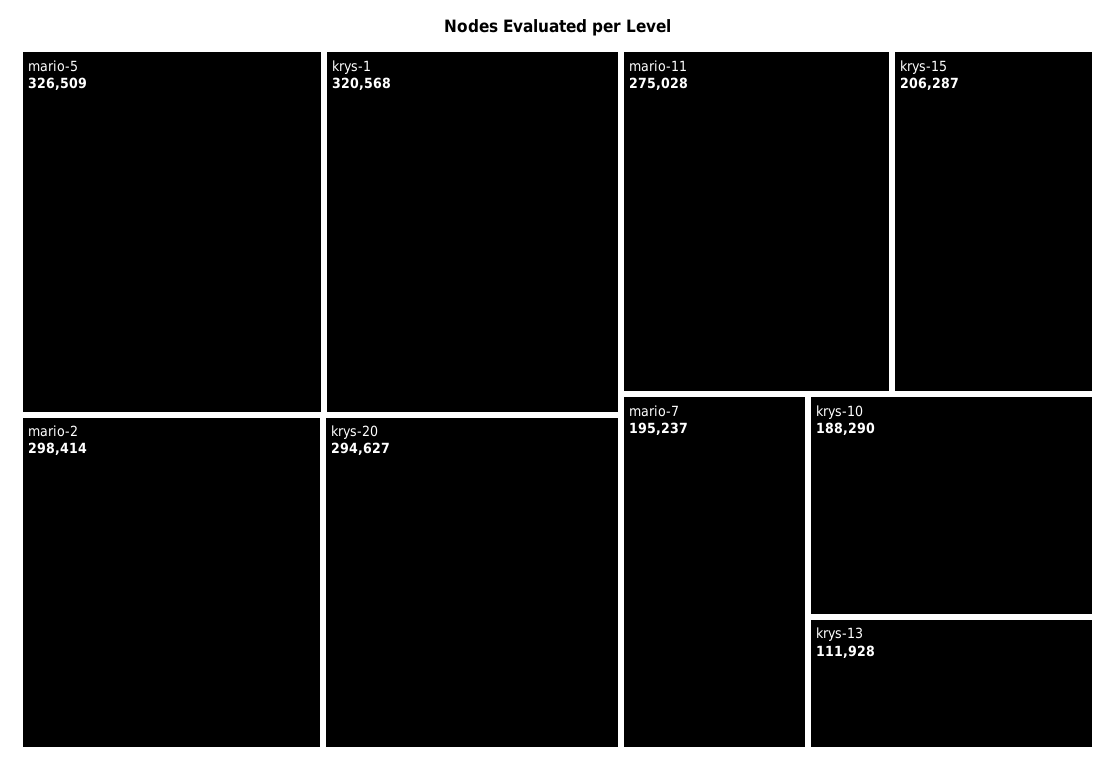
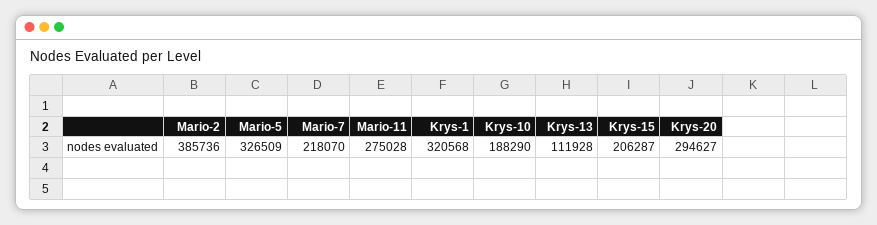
mario-2: 298414 -> 385736
mario-7: 195237 -> 218070

